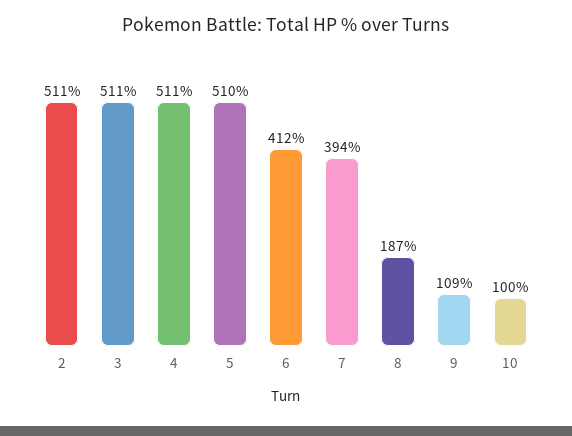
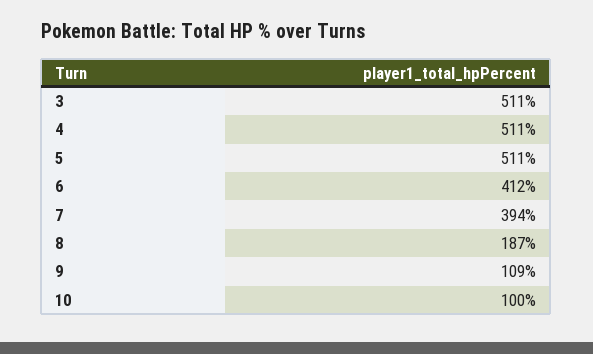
2: 511 -> none
5: 510 -> 511

